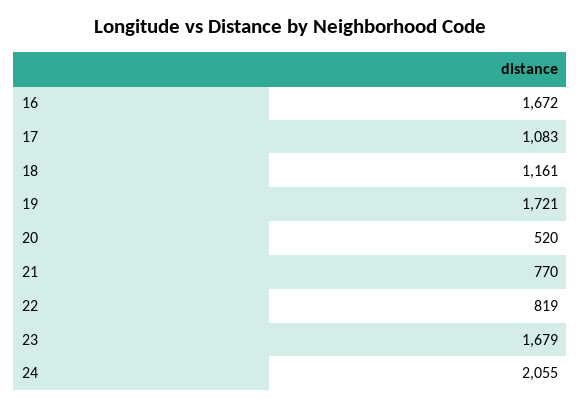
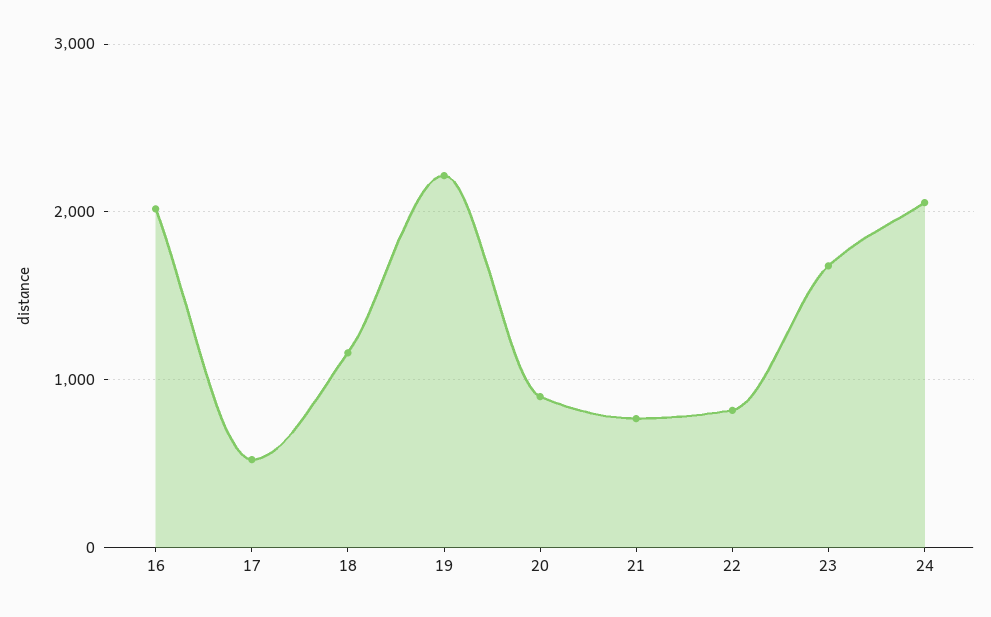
16: 1672 -> 2000
17: 1083 -> 500
19: 1721 -> 2200
20: 520 -> 900

